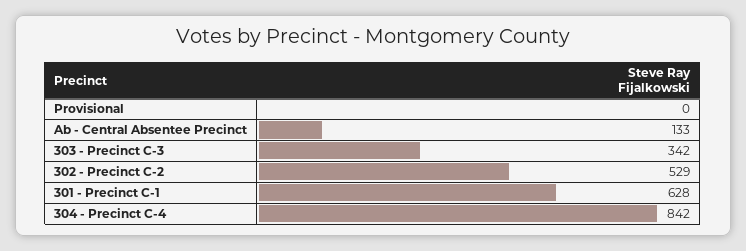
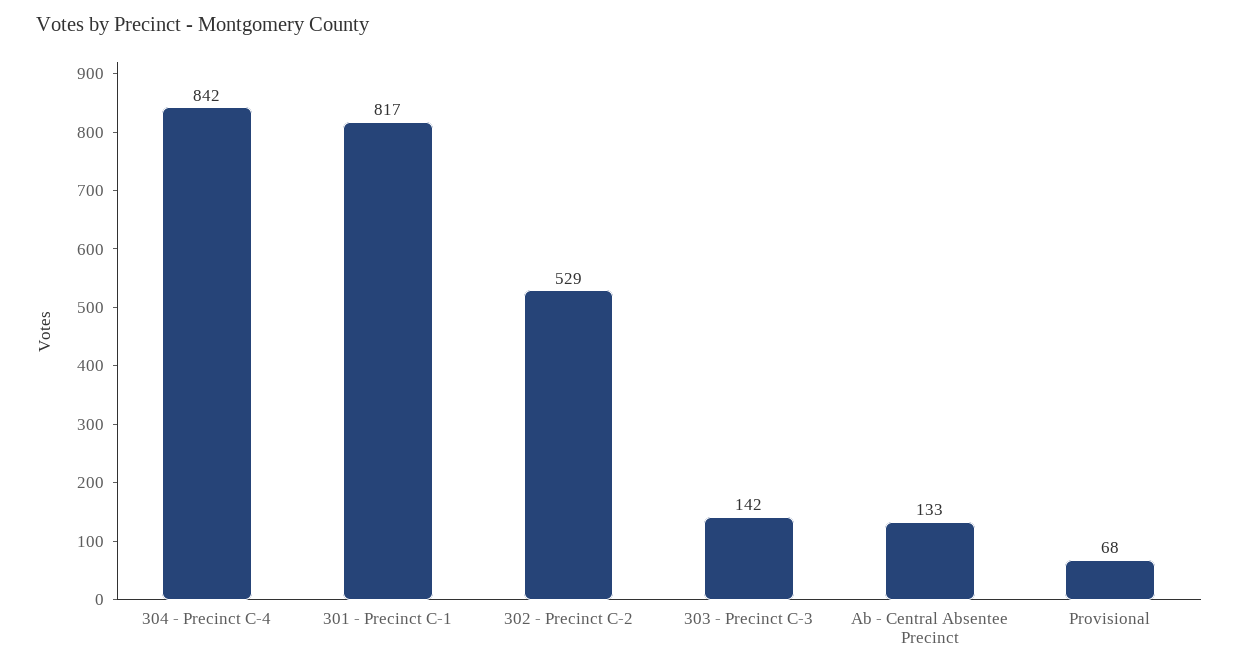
Provisional: 0 -> 68
303 - Precinct C-3: 342 -> 142
301 - Precinct C-1: 628 -> 817

